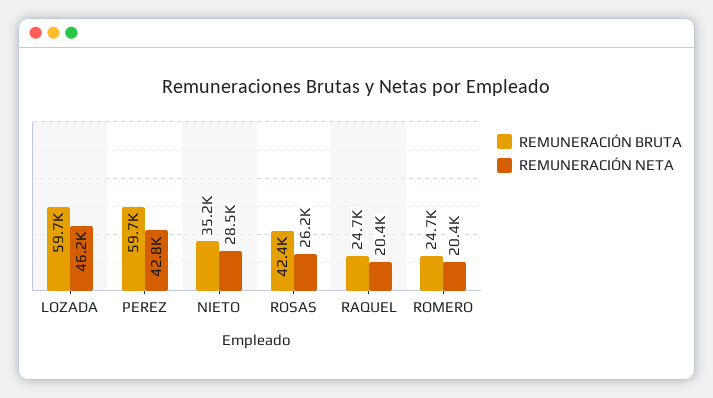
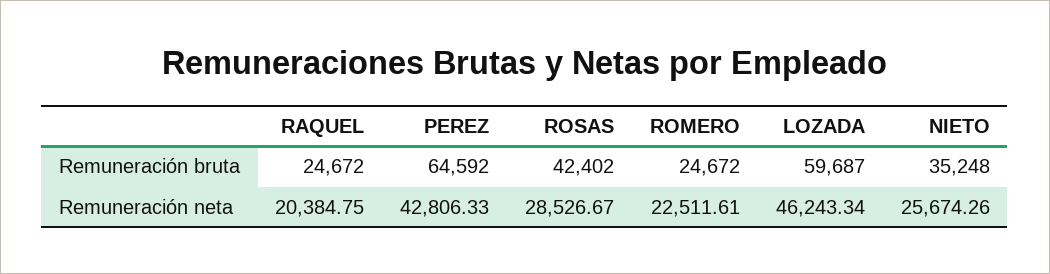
REMUNERACIÓN BRUTA, PEREZ: 59700 -> 64592
REMUNERACIÓN NETA, NIETO: 28500 -> 25674.26
REMUNERACIÓN NETA, ROSAS: 26200 -> 28526.67
REMUNERACIÓN NETA, ROMERO: 20400 -> 22511.61

